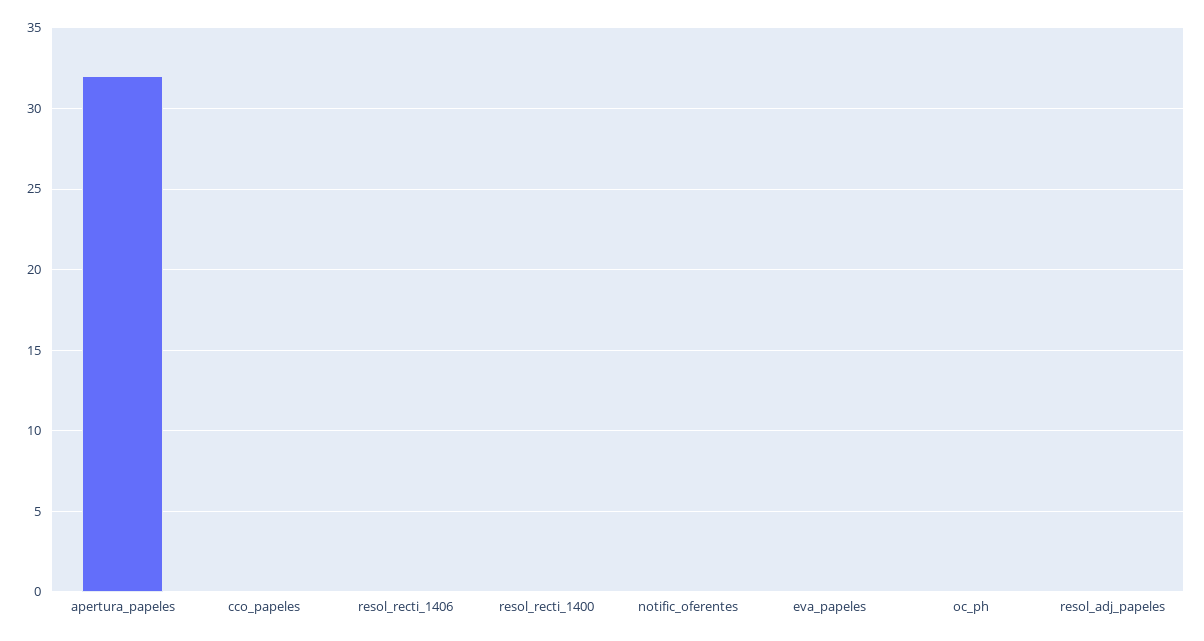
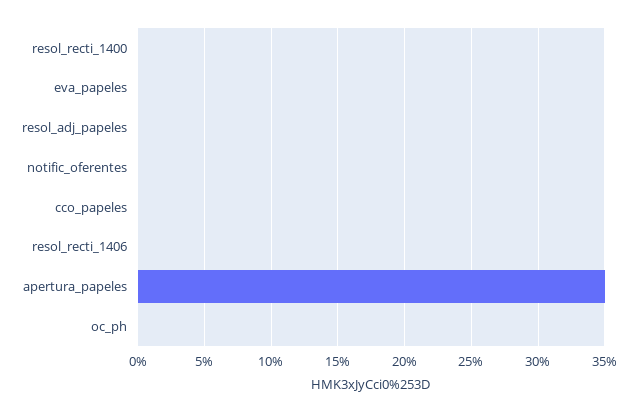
apertura_papeles: 32 -> 35

